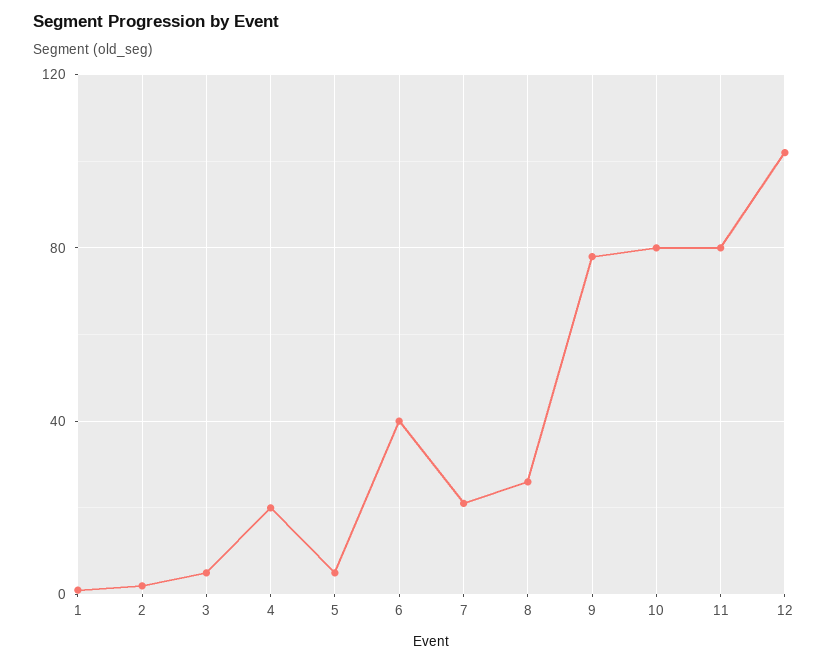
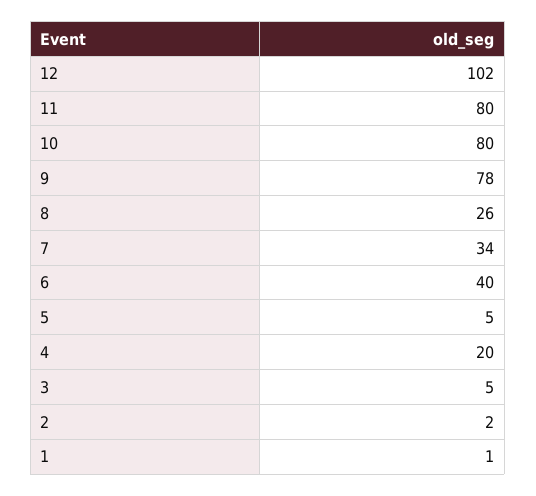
7: 20 -> 34

